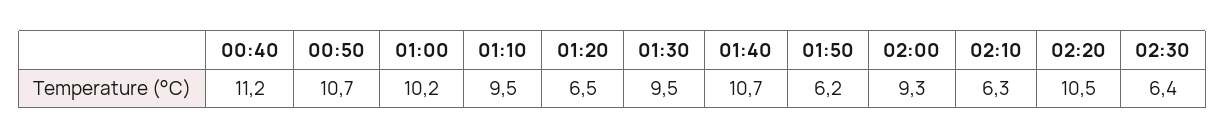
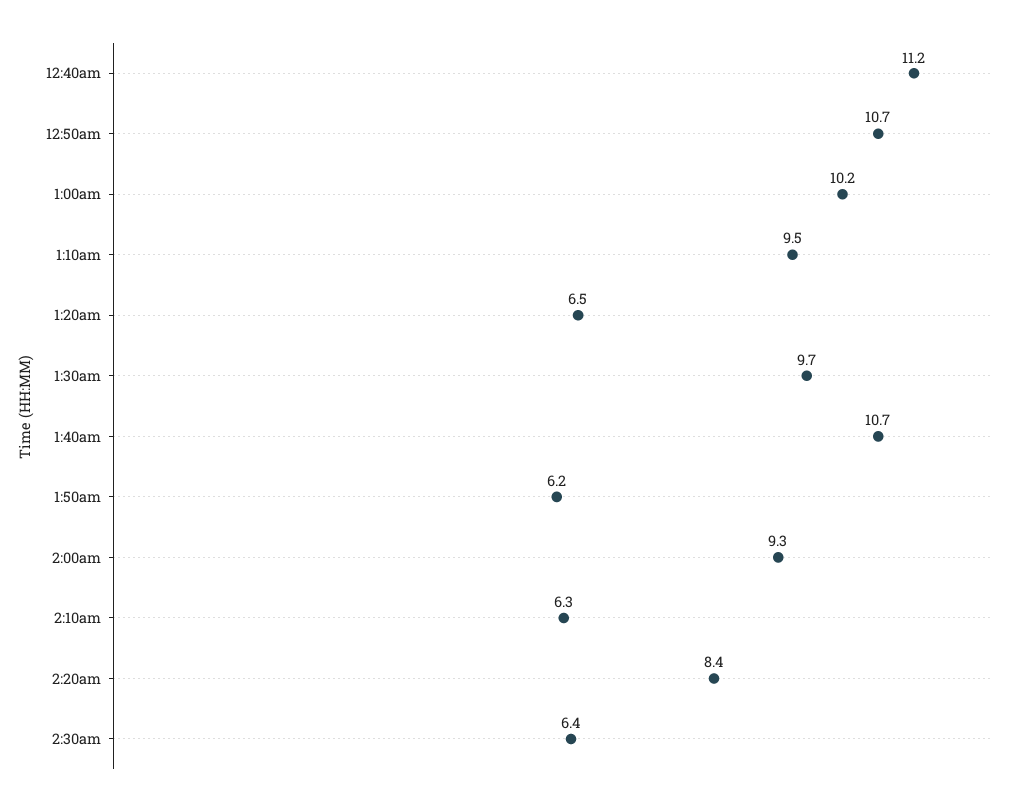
01:30: 9.5 -> 9.7
02:20: 10.5 -> 8.4

